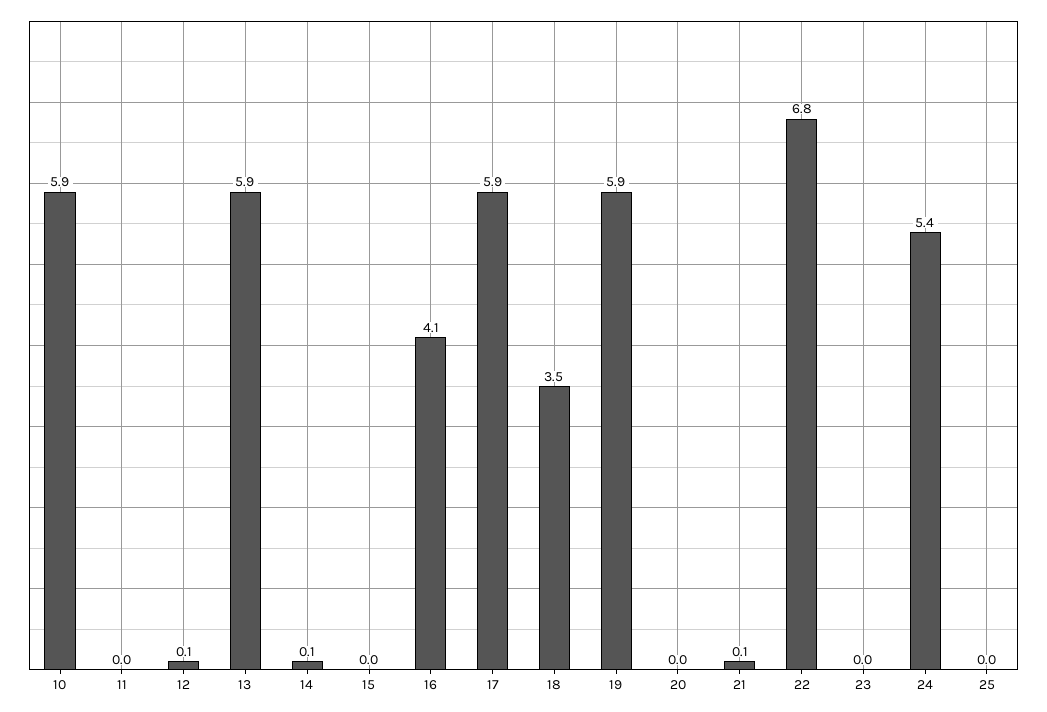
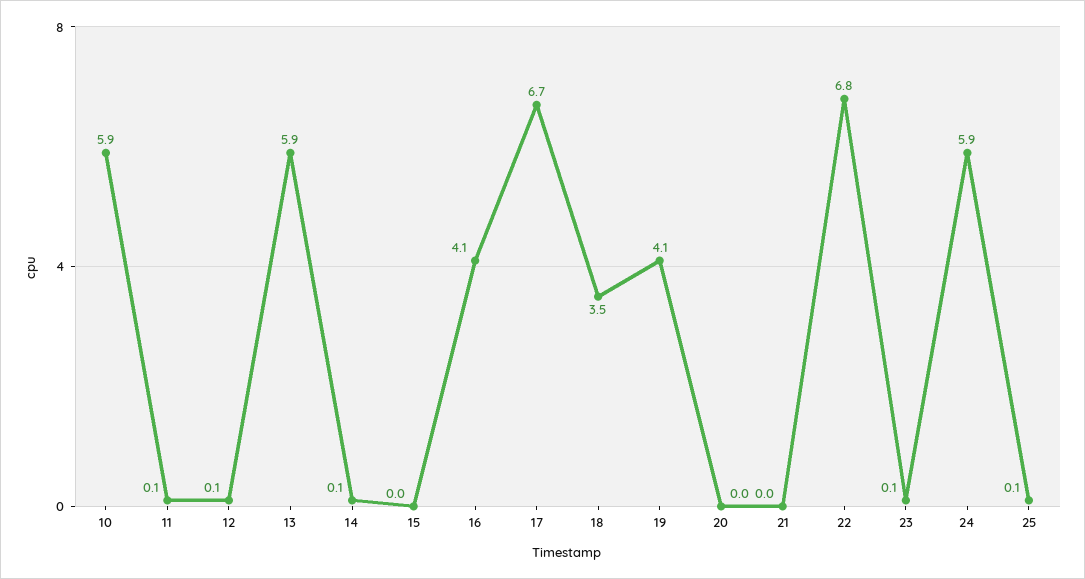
11: 0 -> 0.1
17: 5.9 -> 6.7
19: 5.9 -> 4.1
21: 0.1 -> 0
23: 0 -> 0.1
24: 5.4 -> 5.9
25: 0 -> 0.1

